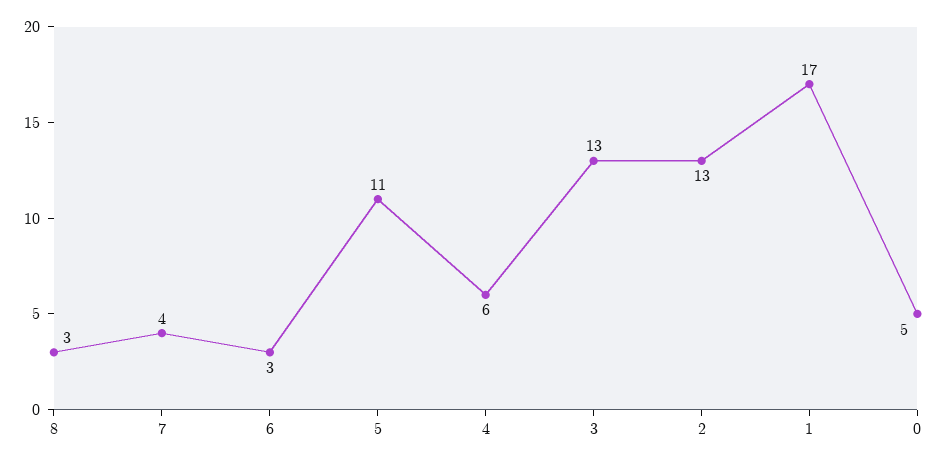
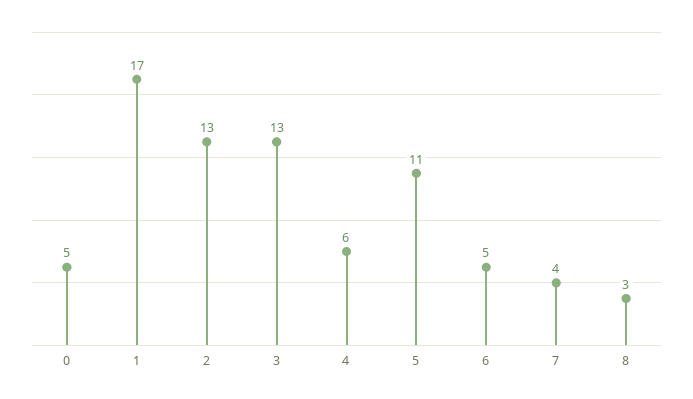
6: 3 -> 5

